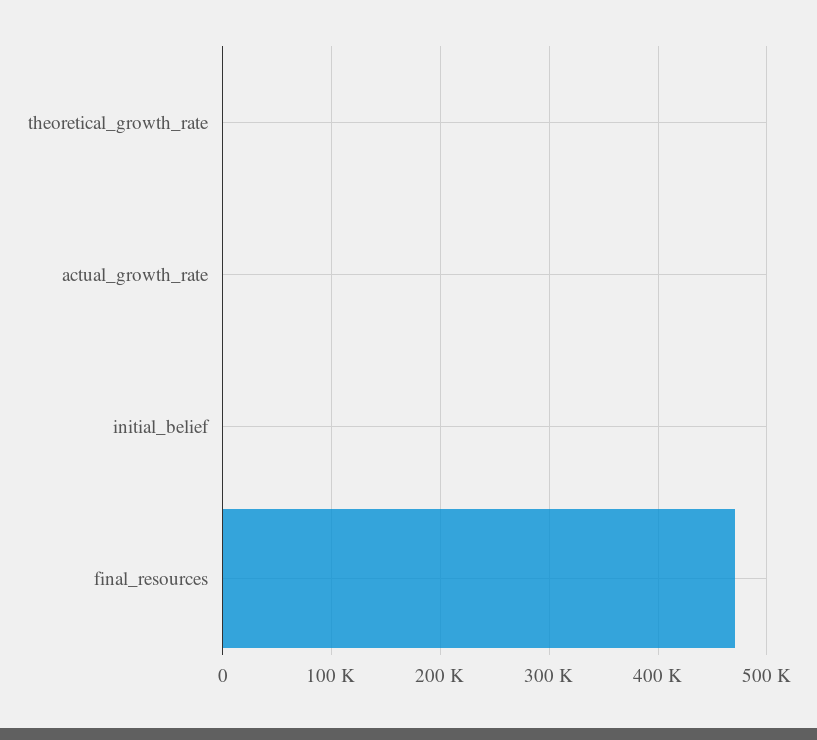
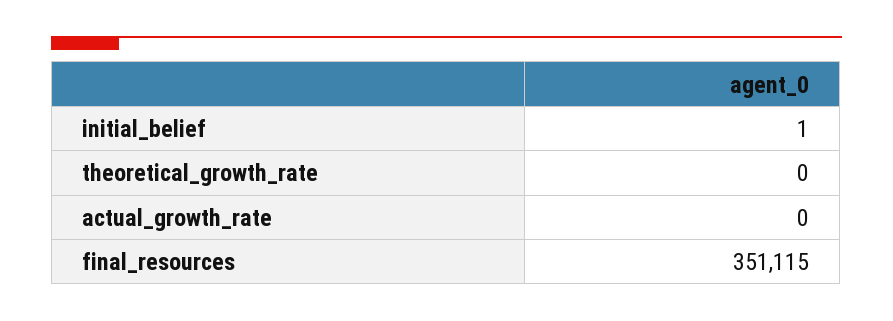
final_resources: 470000 -> 351115

